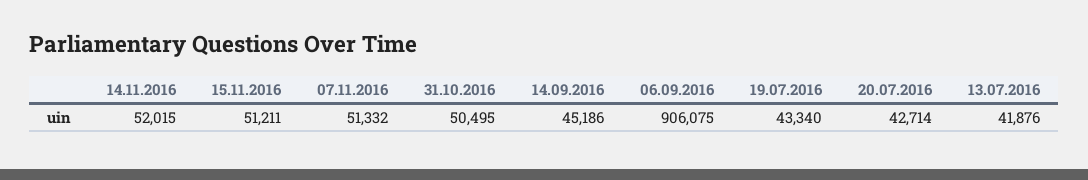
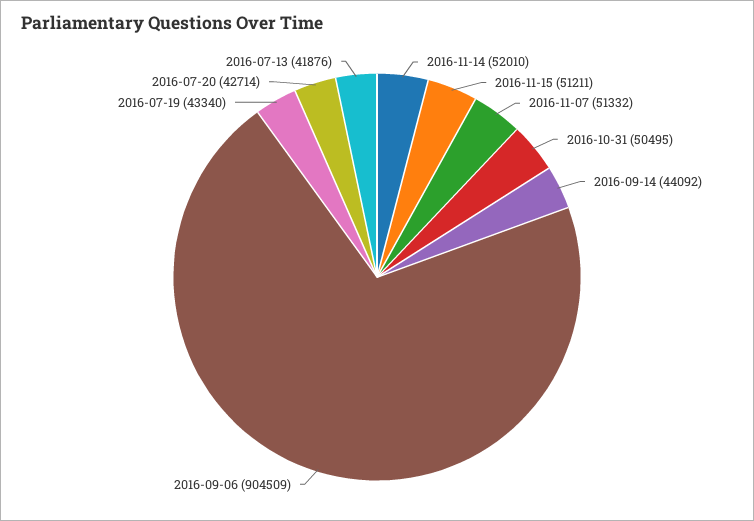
14.11.2016: 52015 -> 52010
14.09.2016: 45186 -> 44092
06.09.2016: 906075 -> 904509

